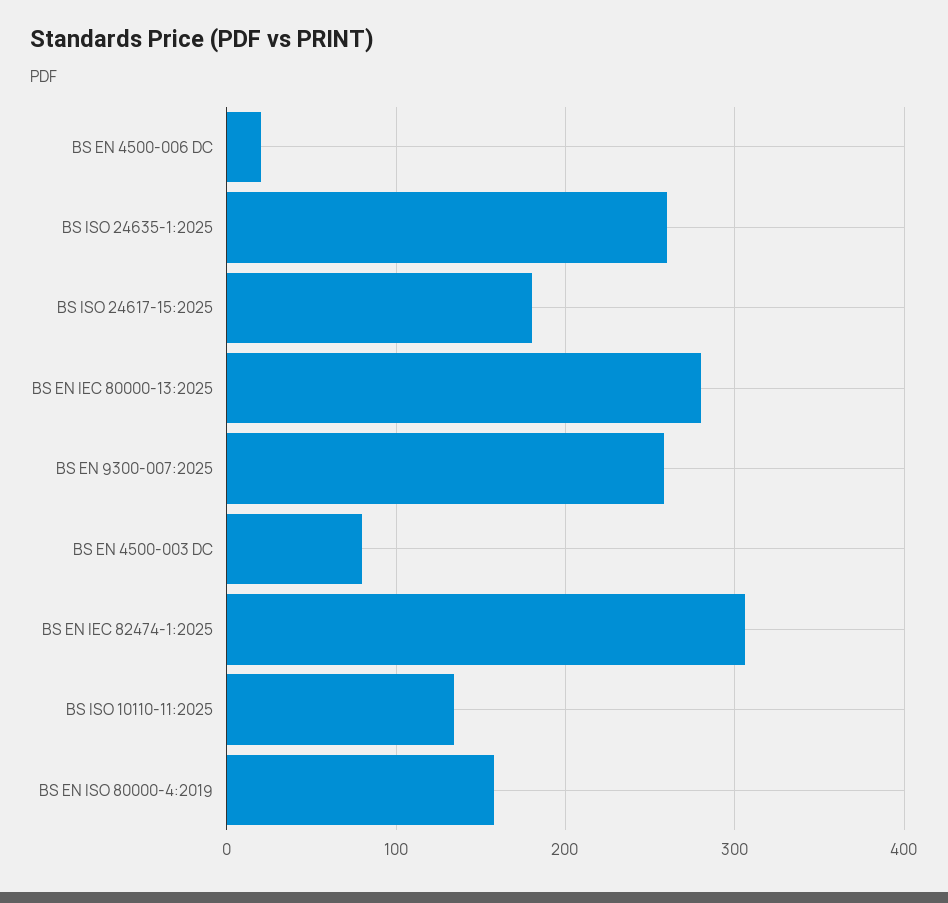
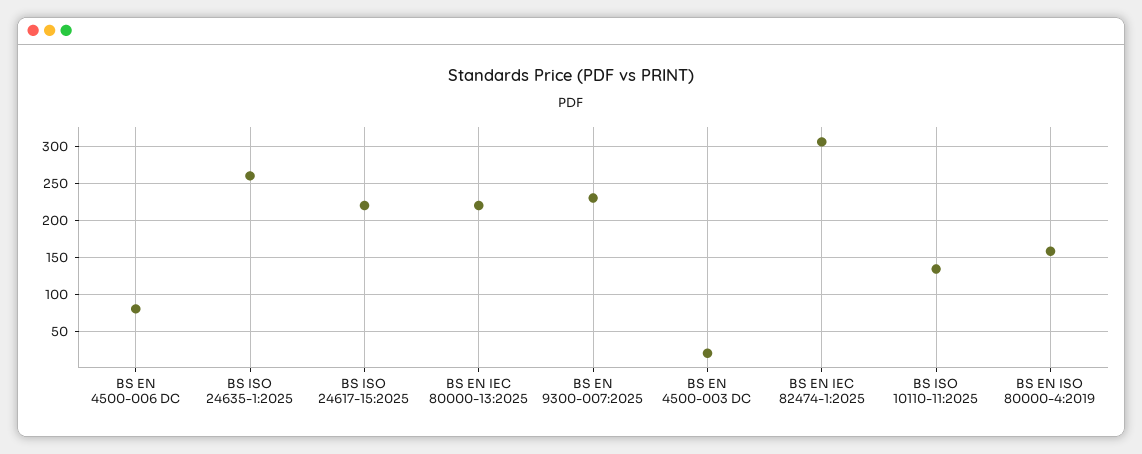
BS EN 4500-006 DC: 20 -> 80
BS ISO 24617-15:2025: 180 -> 220
BS EN IEC 80000-13:2025: 280 -> 220
BS EN 9300-007:2025: 260 -> 230
BS EN 4500-003 DC: 80 -> 20

